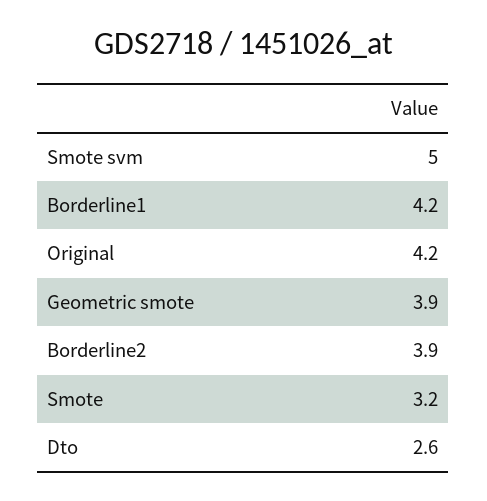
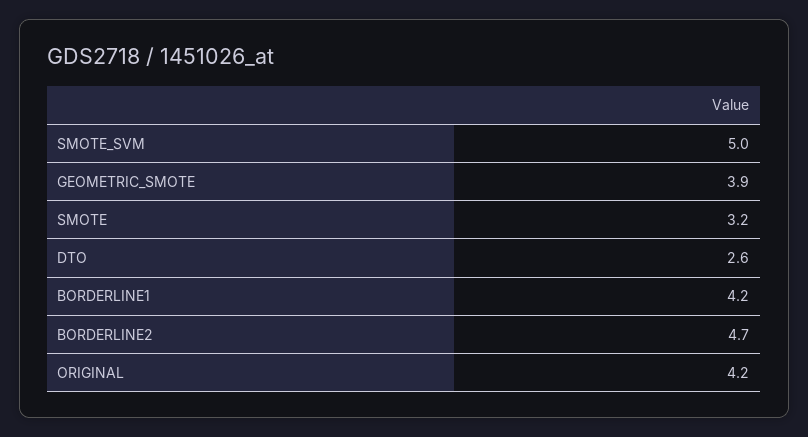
Borderline2: 3.9 -> 4.7

